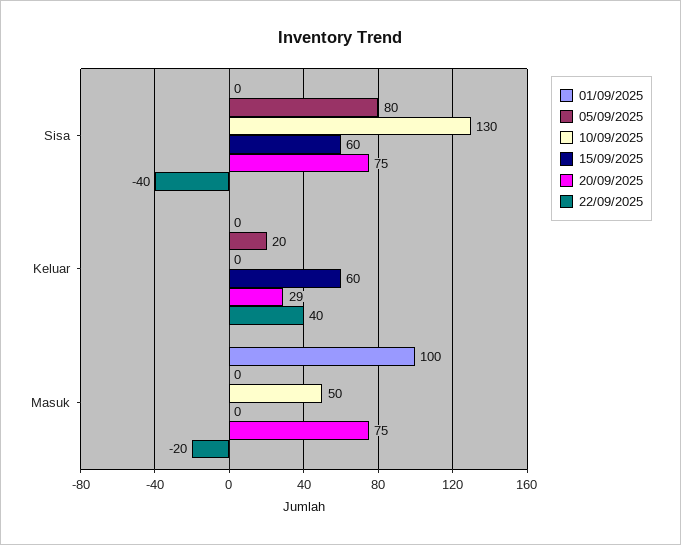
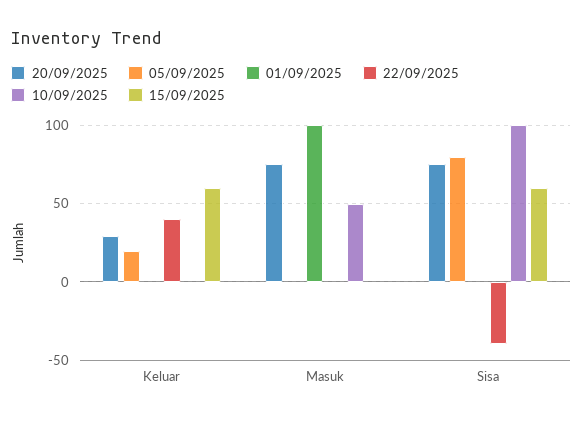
10/09/2025, Sisa: 130 -> 100
22/09/2025, Masuk: -20 -> 0

